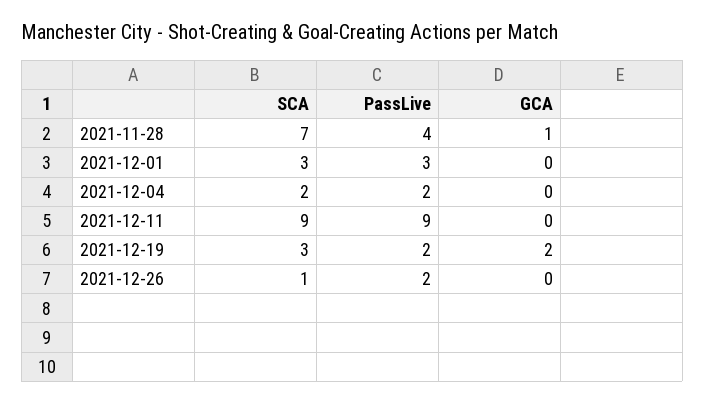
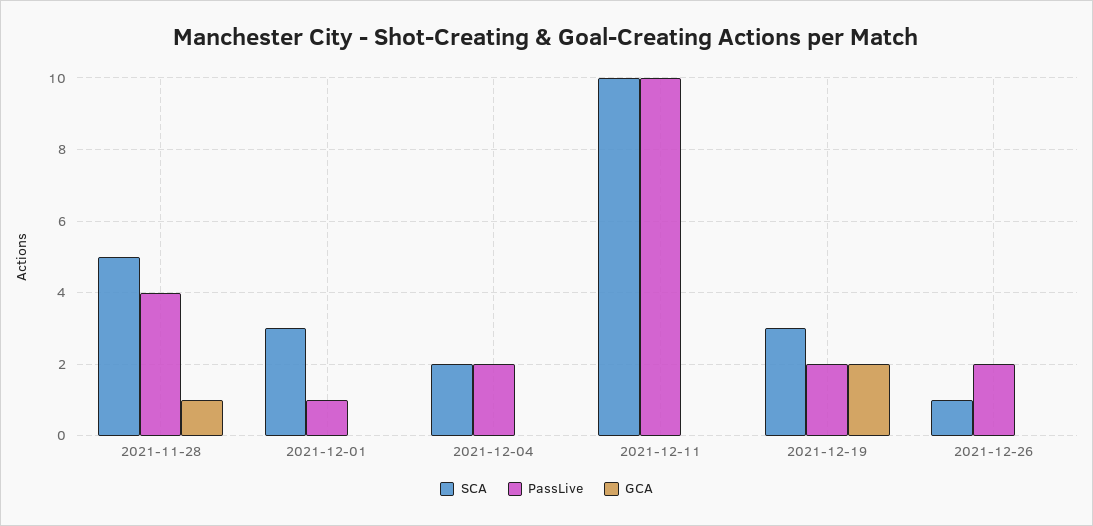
SCA, 2021-11-28: 7 -> 5
PassLive, 2021-12-01: 3 -> 1
SCA, 2021-12-11: 9 -> 10
PassLive, 2021-12-11: 9 -> 10

